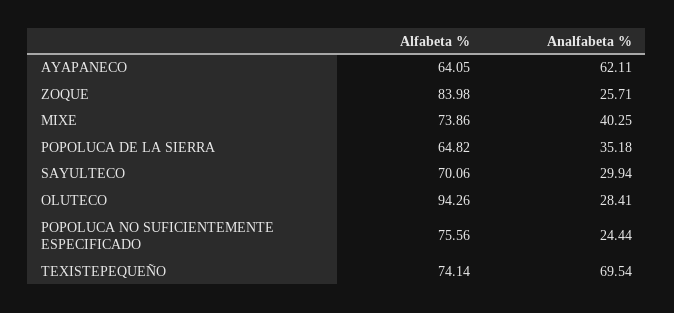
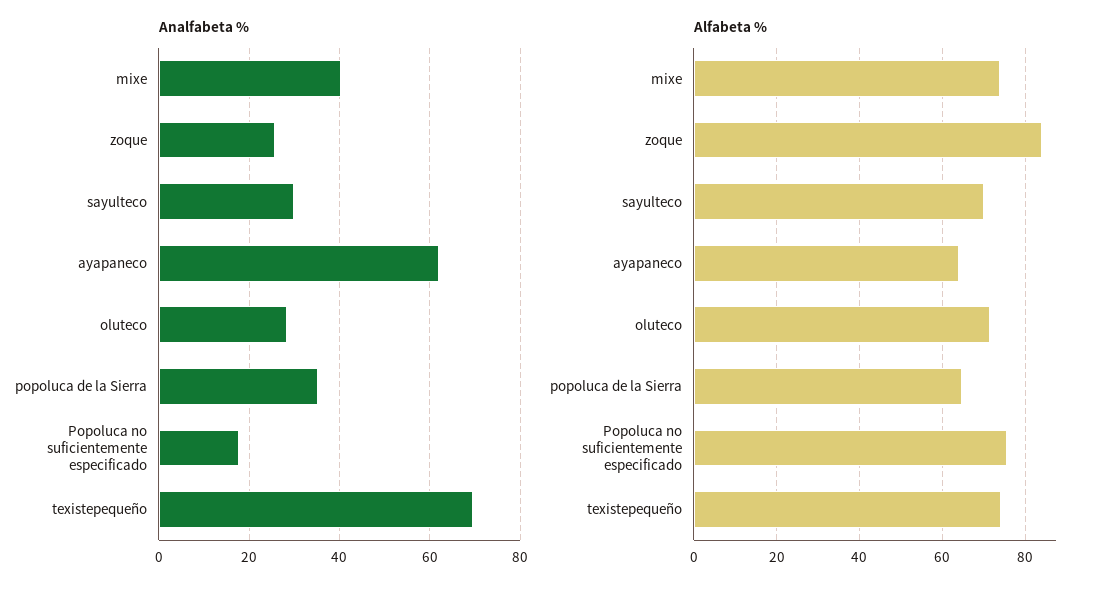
Alfabeta %, OLUTECO: 94.26 -> 72
Analfabeta %, POPOLUCA NO SUFICIENTEMENTE ESPECIFICADO: 24.44 -> 18

